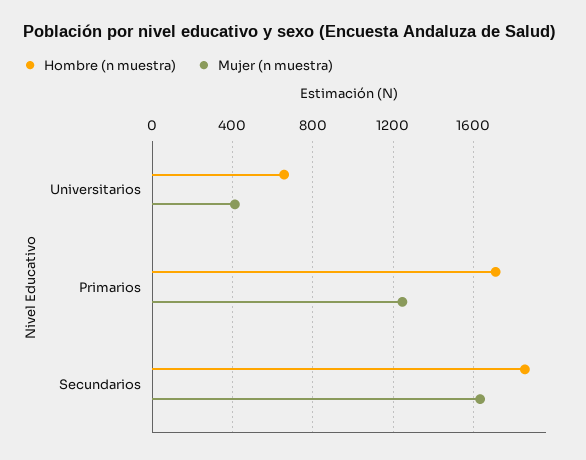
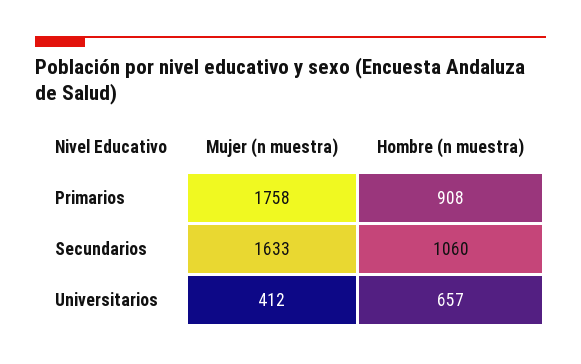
Hombre (n muestra), Primarios: 1700 -> 908
Mujer (n muestra), Primarios: 1250 -> 1758
Hombre (n muestra), Secundarios: 1850 -> 1060

